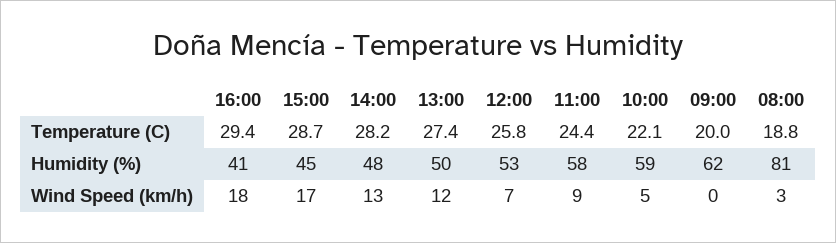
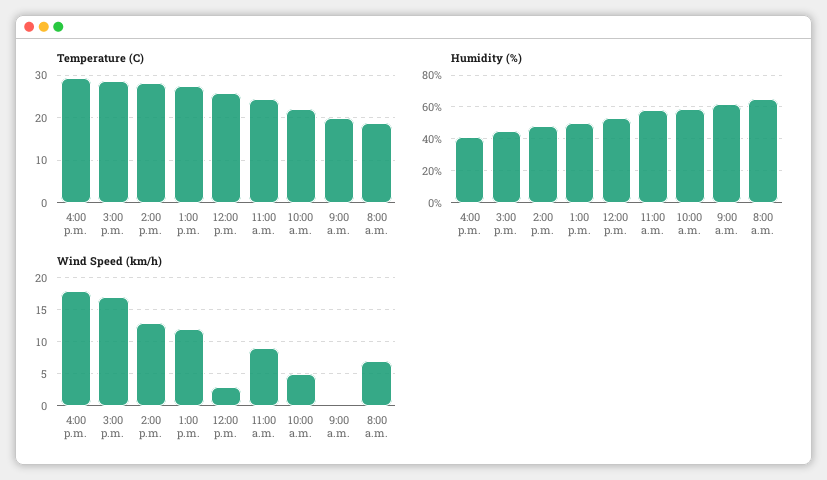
Humidity (%), 08:00: 81 -> 65
Wind Speed (km/h), 12:00: 7 -> 3
Wind Speed (km/h), 08:00: 3 -> 7

